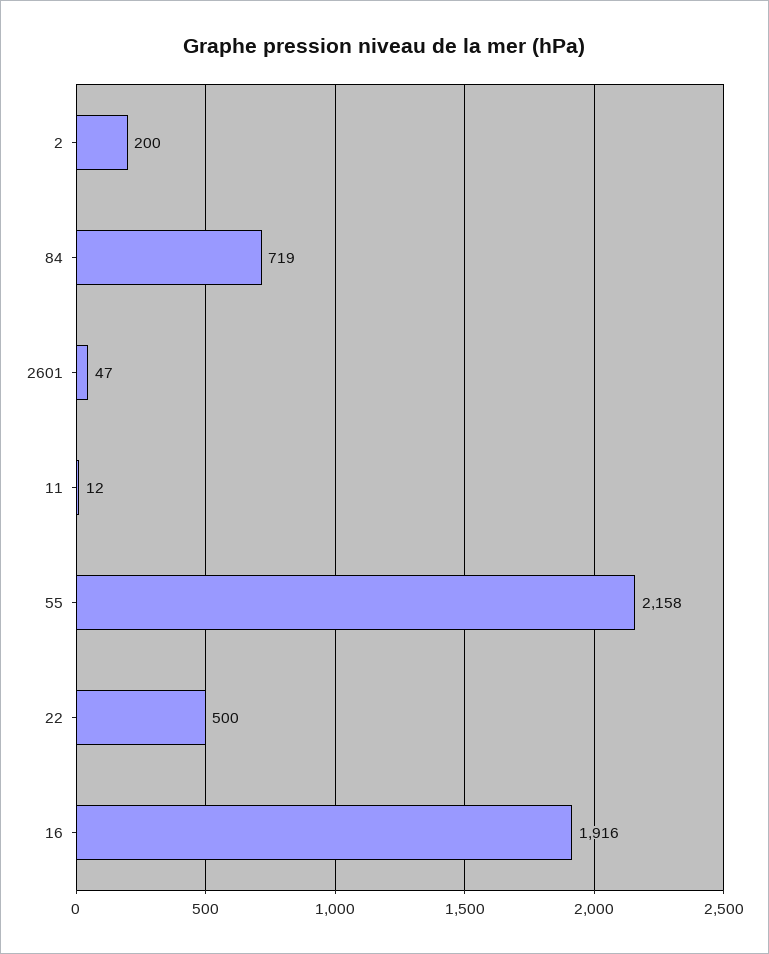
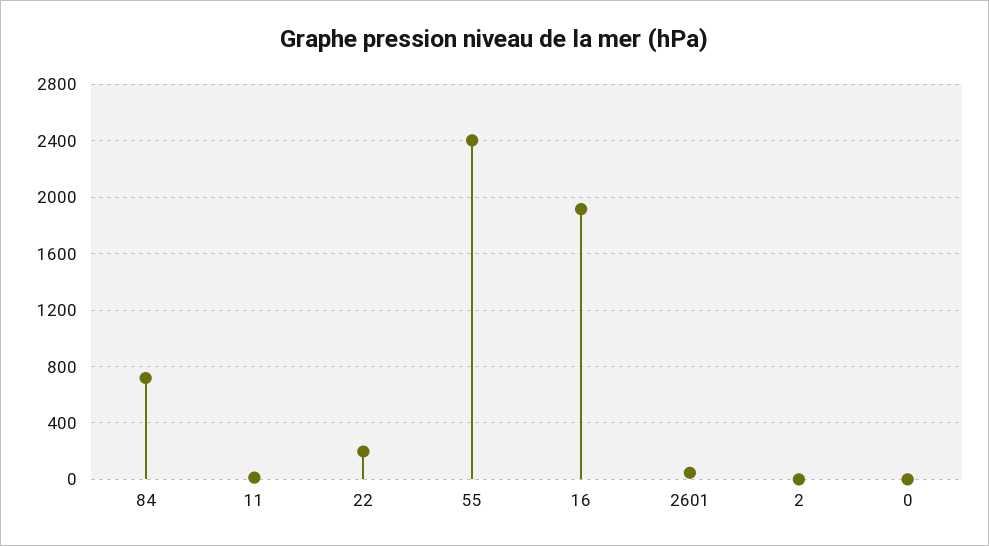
2: 200 -> 0
55: 2158 -> 2400
22: 500 -> 200
0: none -> 0

